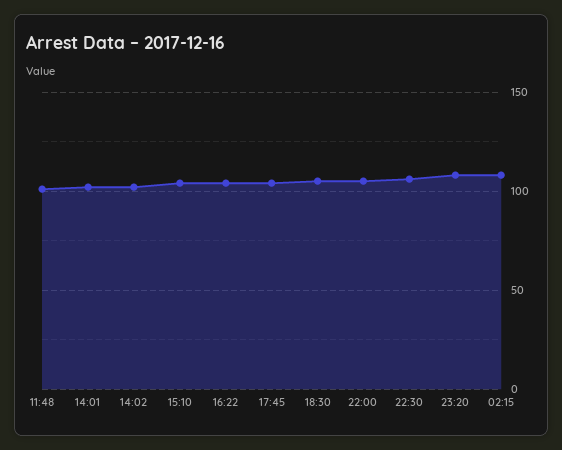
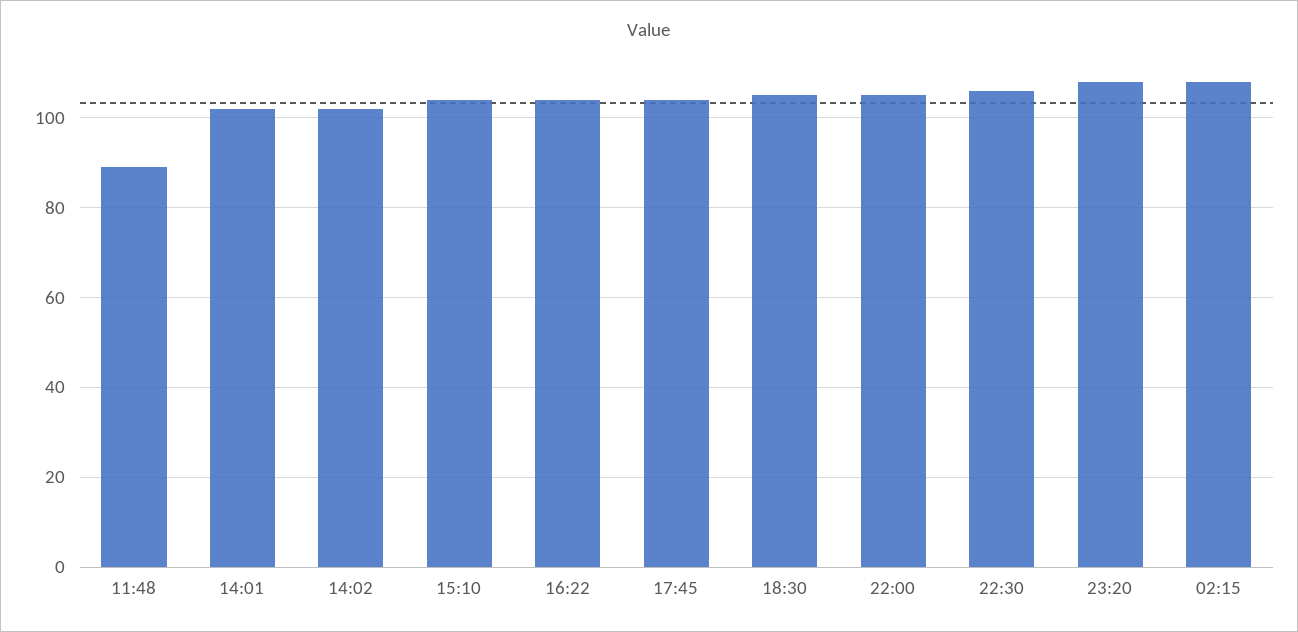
11:48: 100 -> 90

